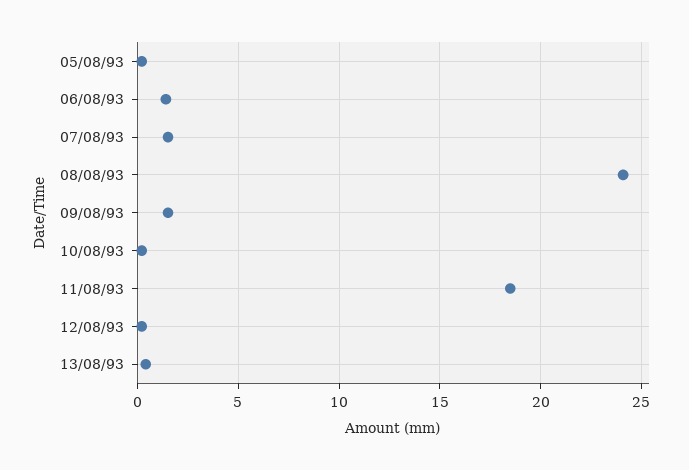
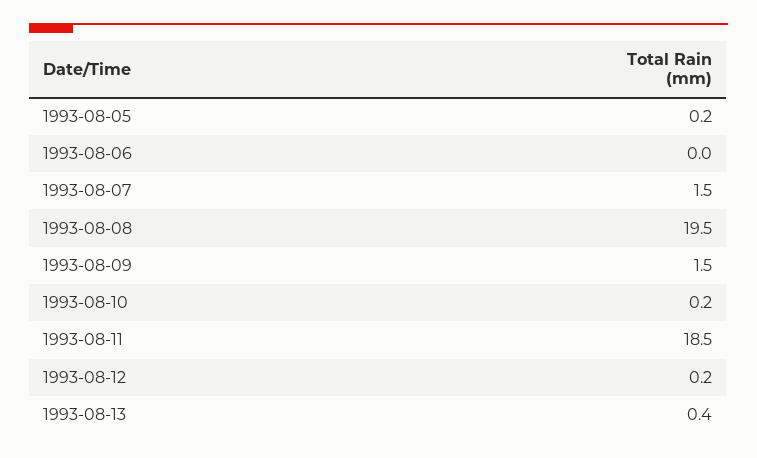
06/08/93: 1.5 -> 0
08/08/93: 24 -> 19.5

